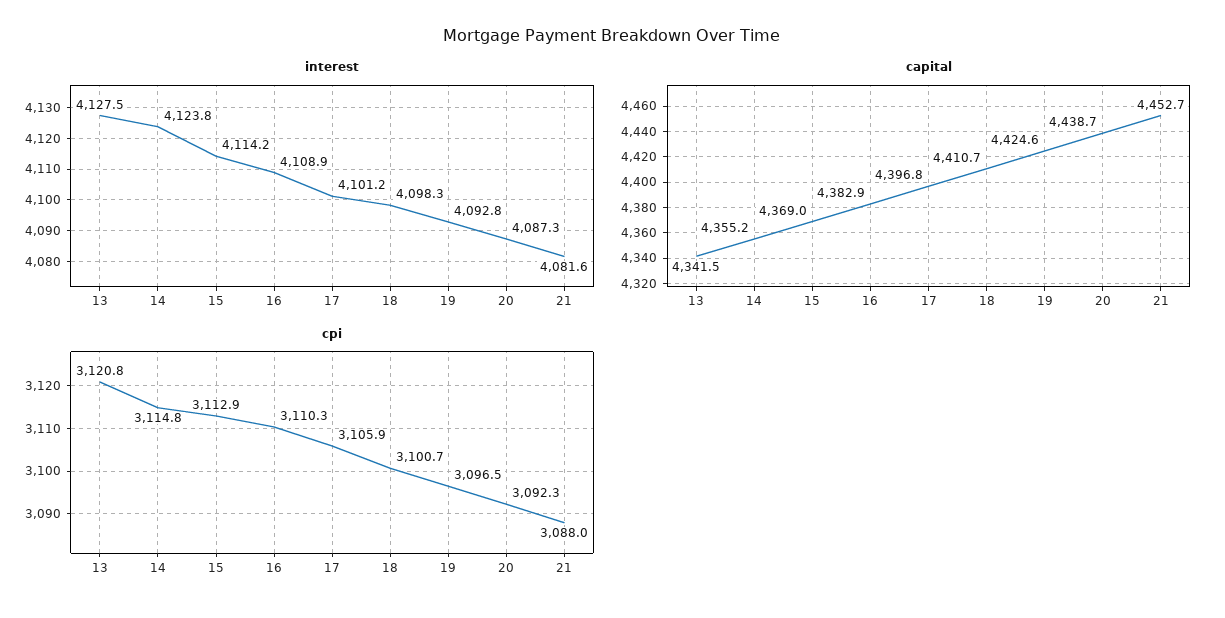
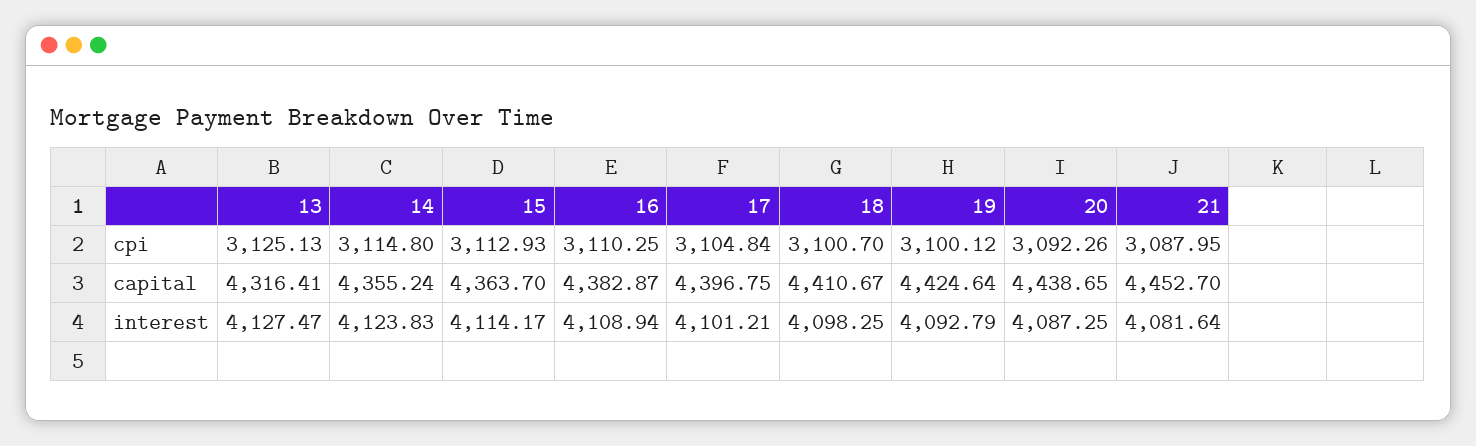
capital, 13: 4341.5 -> 4316.41
capital, 15: 4369 -> 4363.7
cpi, 13: 3120.8 -> 3125.13
cpi, 17: 3105.9 -> 3104.84
cpi, 19: 3096.5 -> 3100.12

